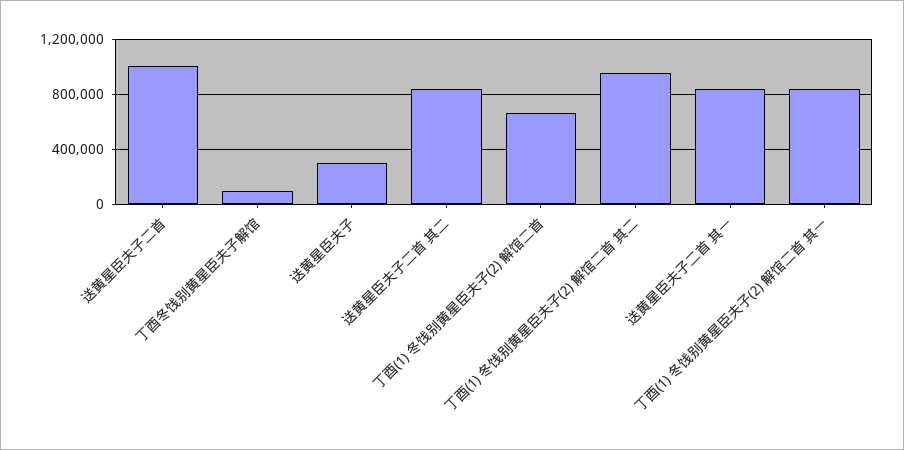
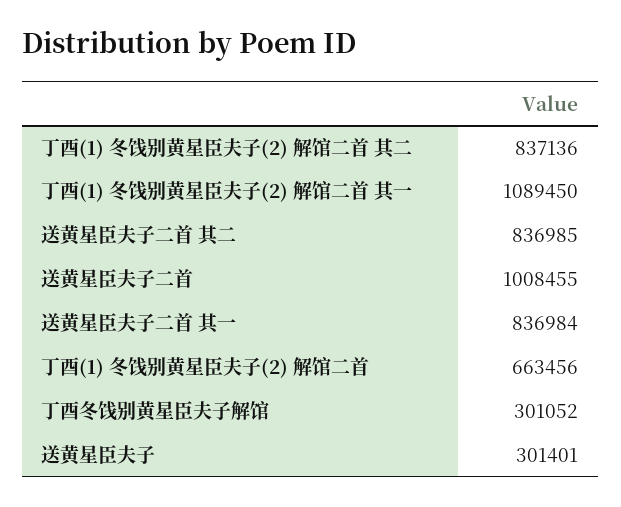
丁酉冬饯别黄星臣夫子解馆: 100000 -> 301052
丁酉(1) 冬饯别黄星臣夫子(2) 解馆二首 其二: 950000 -> 837136
丁酉(1) 冬饯别黄星臣夫子(2) 解馆二首 其一: 850000 -> 1089450

